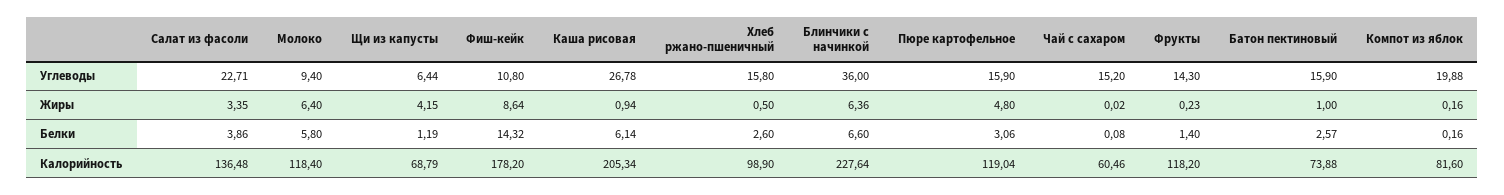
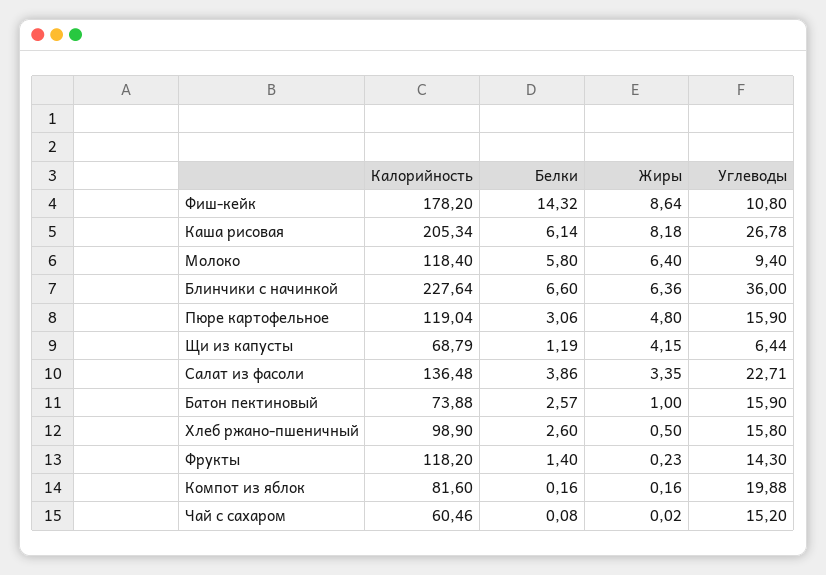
Каша рисовая, Жиры: 0.94 -> 8.18

